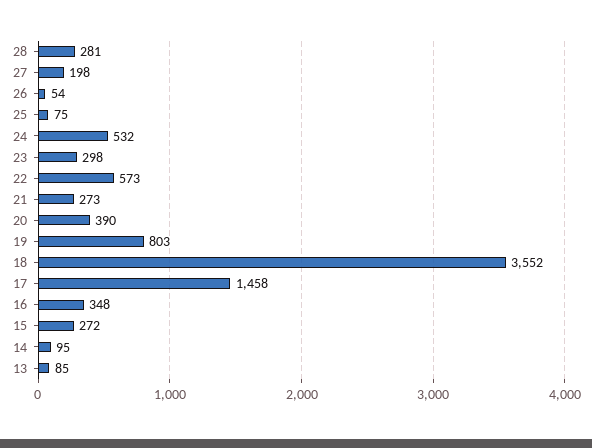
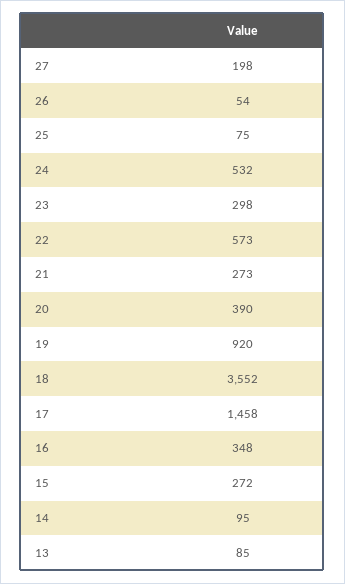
28: 281 -> none
19: 803 -> 920

